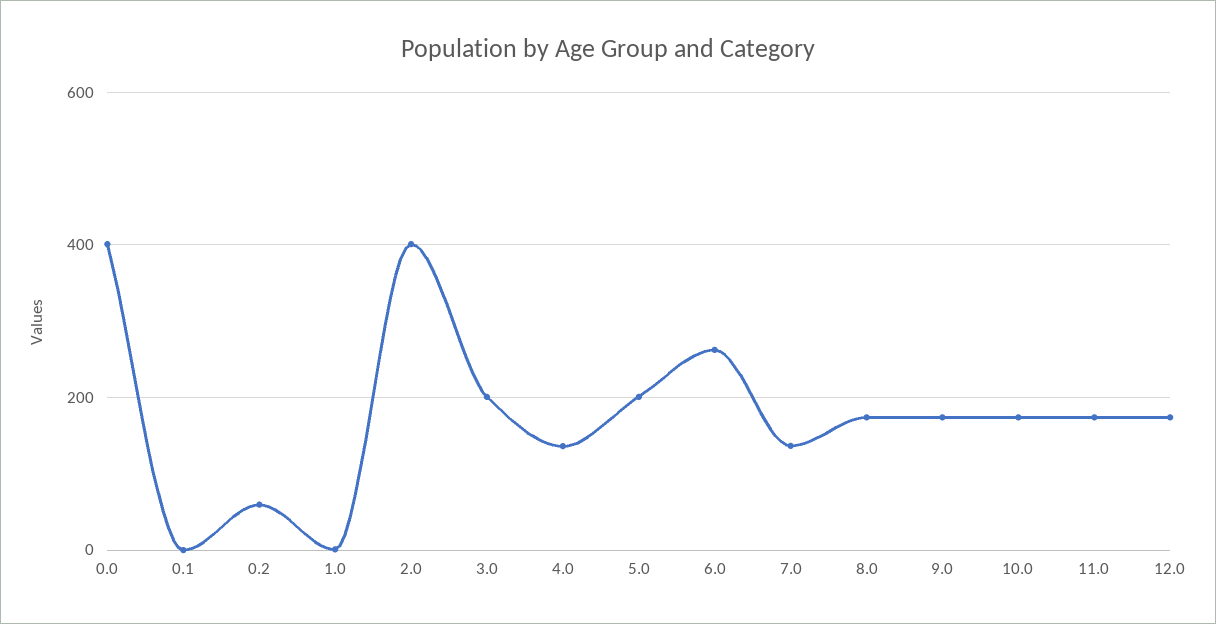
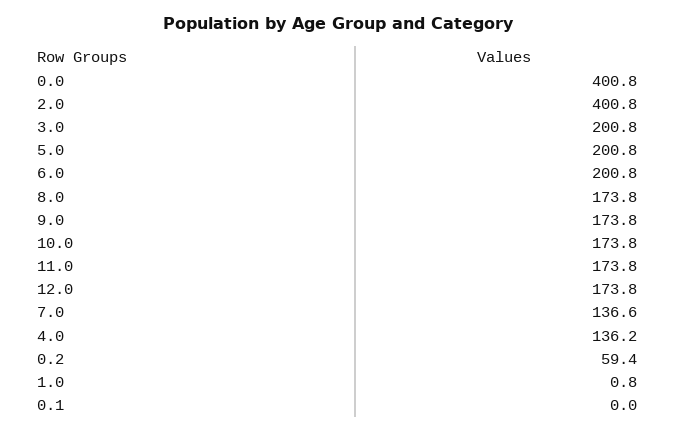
6.0: 260 -> 200.8

